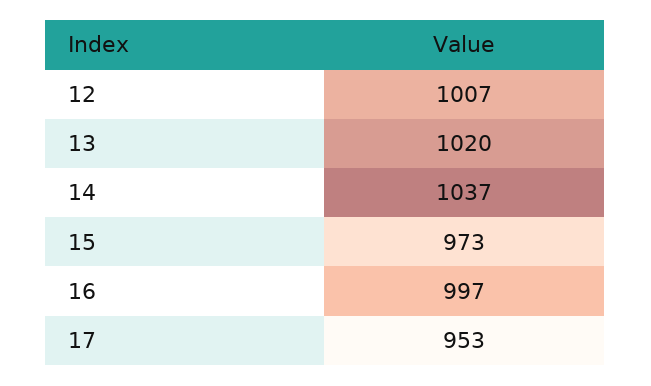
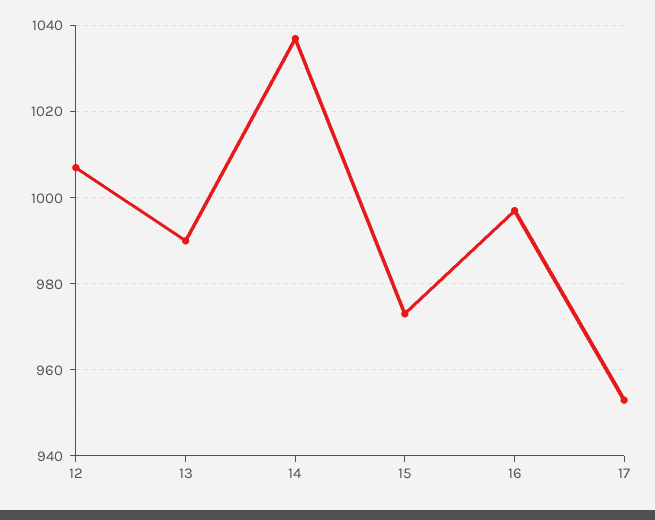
13: 1020 -> 990

